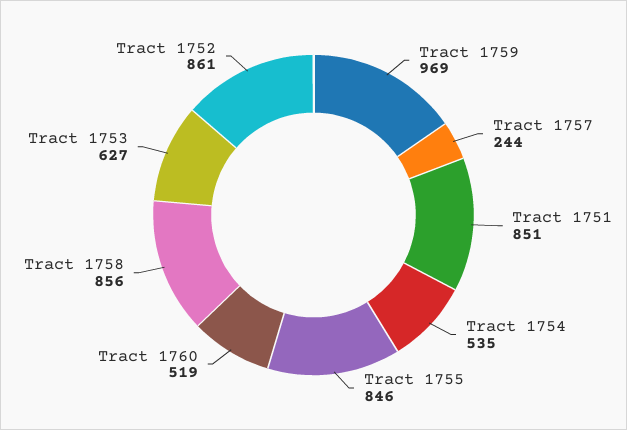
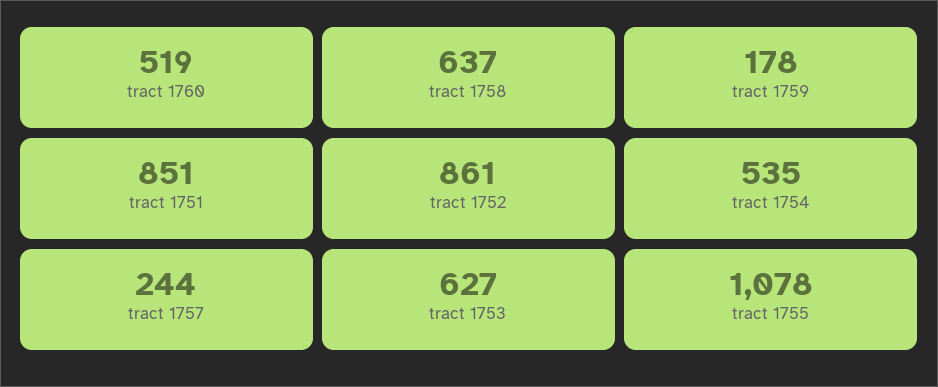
Tract 1759: 969 -> 178
Tract 1755: 846 -> 1078
Tract 1758: 856 -> 637

